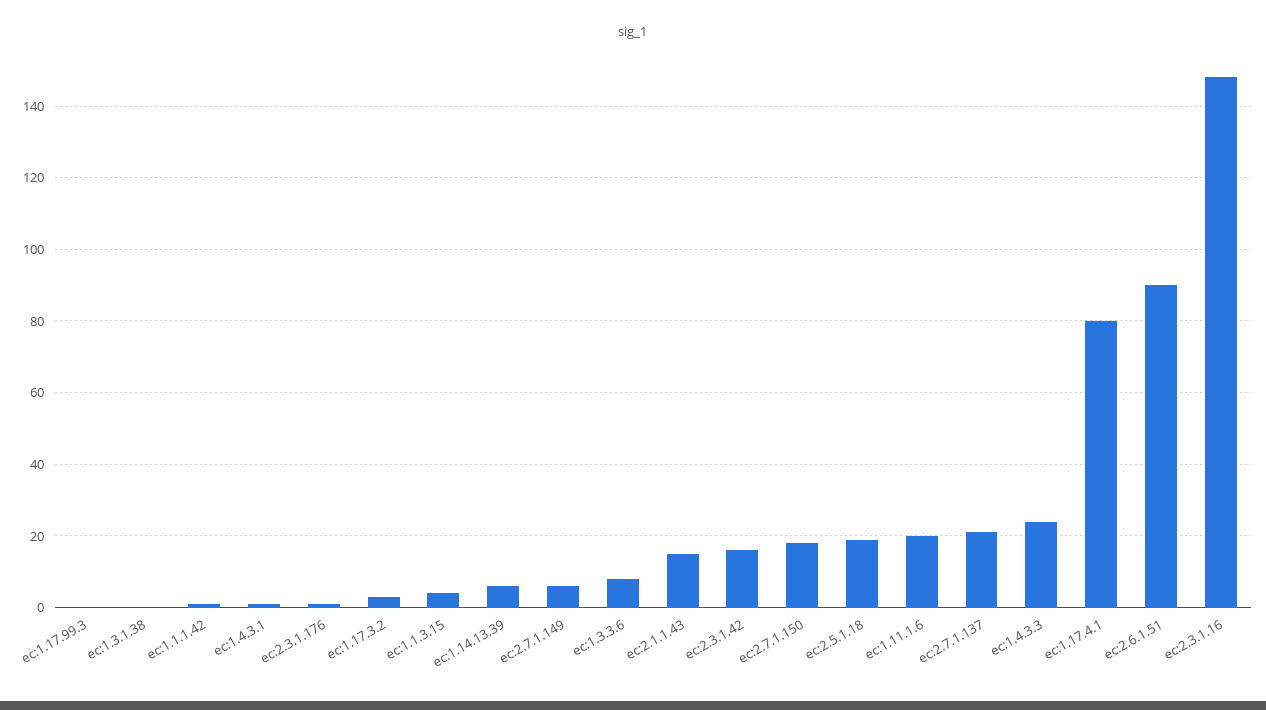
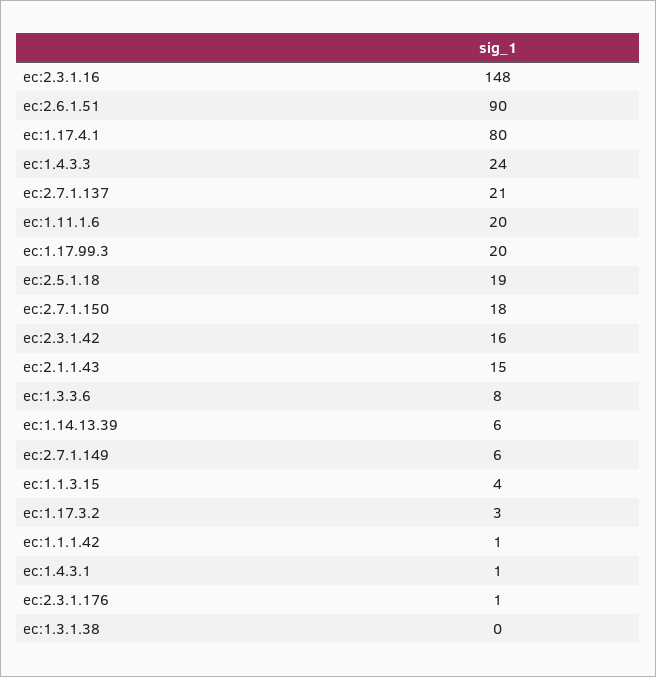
ec:1.17.99.3: 0 -> 20

